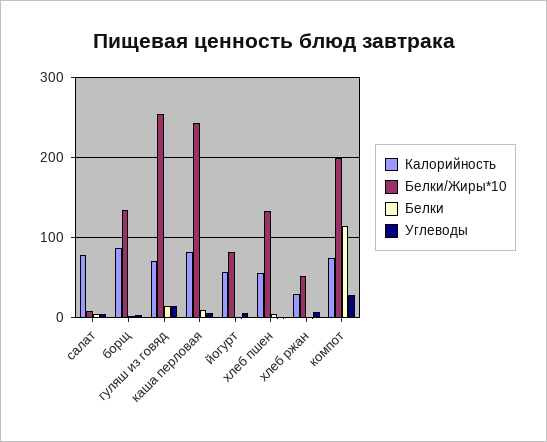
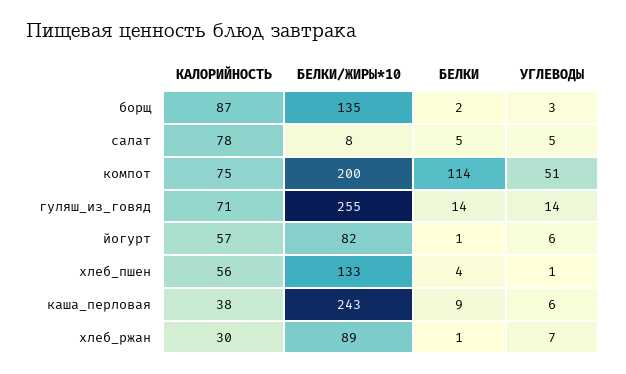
Калорийность, каша перловая: 80 -> 38
Белки/Жиры*10, хлеб ржан: 50 -> 89
Углеводы, компот: 30 -> 51

